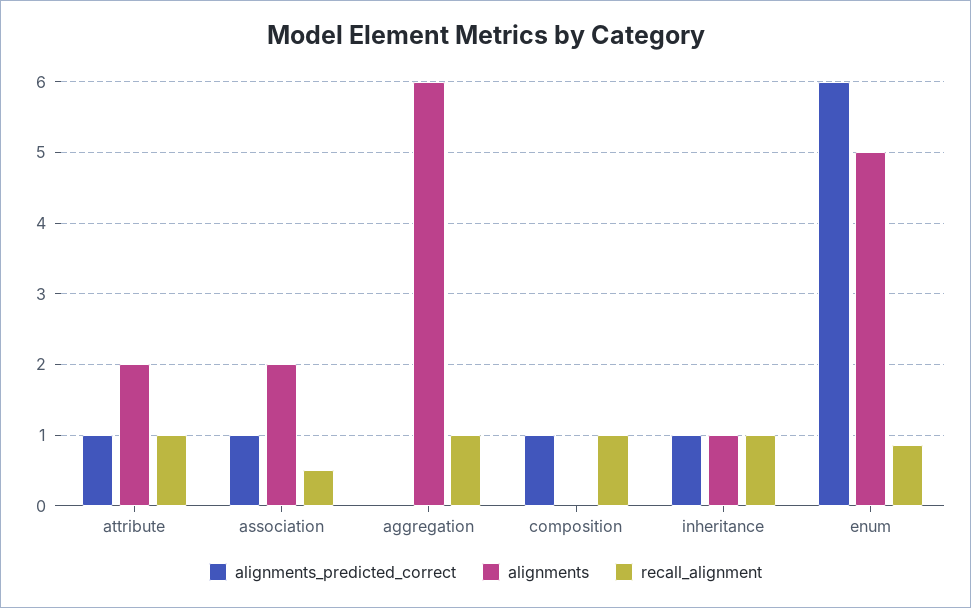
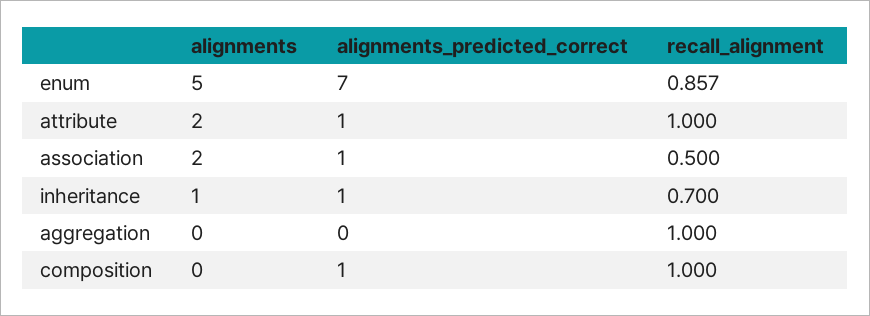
alignments, aggregation: 6 -> 0
recall_alignment, inheritance: 1 -> 0.7
alignments_predicted_correct, enum: 6 -> 7

